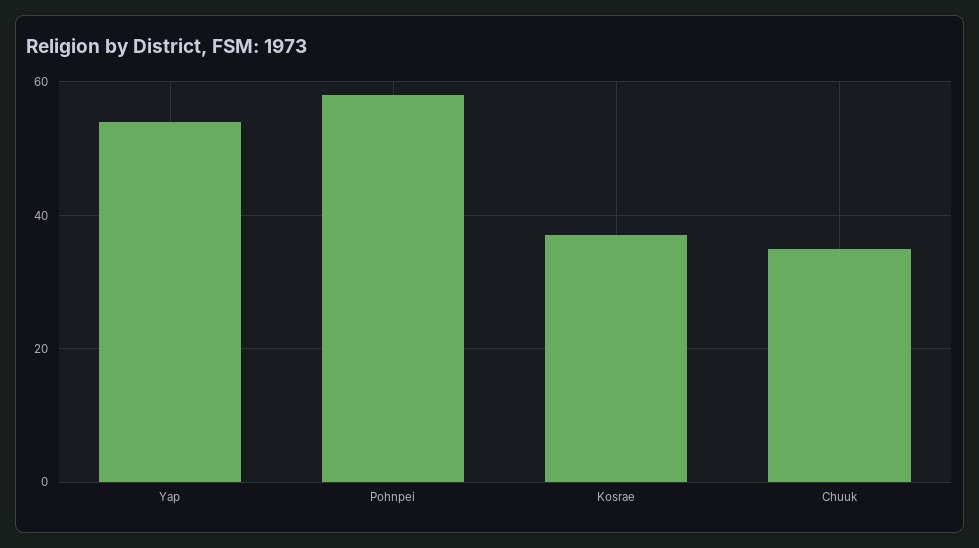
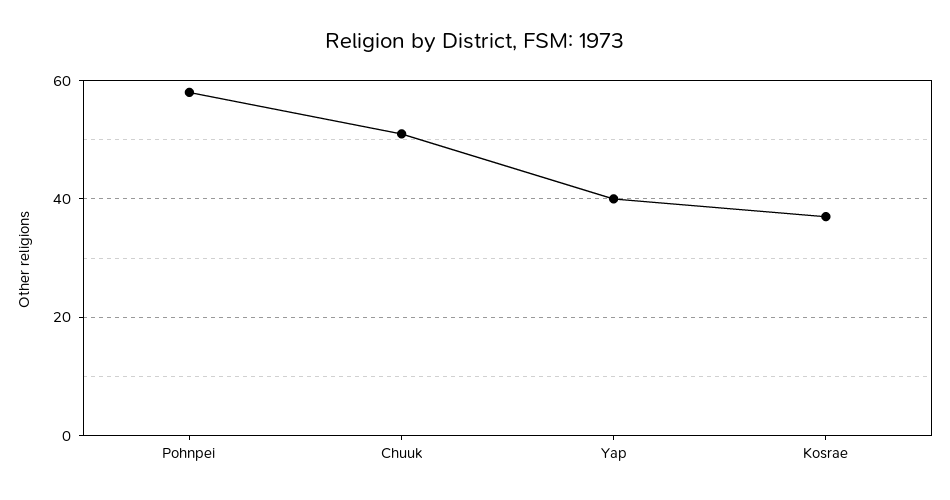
Yap: 55 -> 40
Chuuk: 35 -> 50

